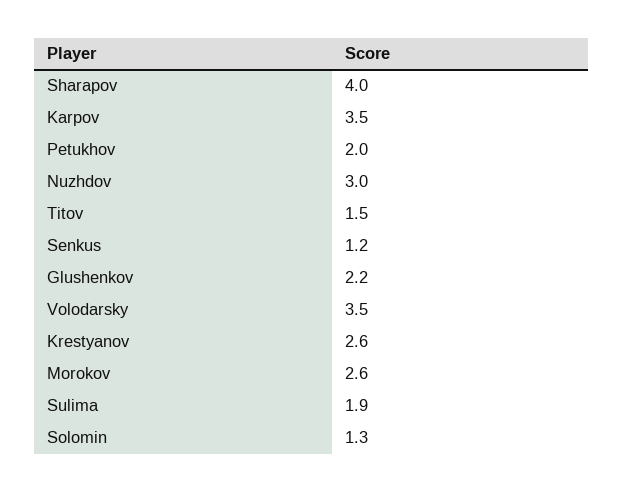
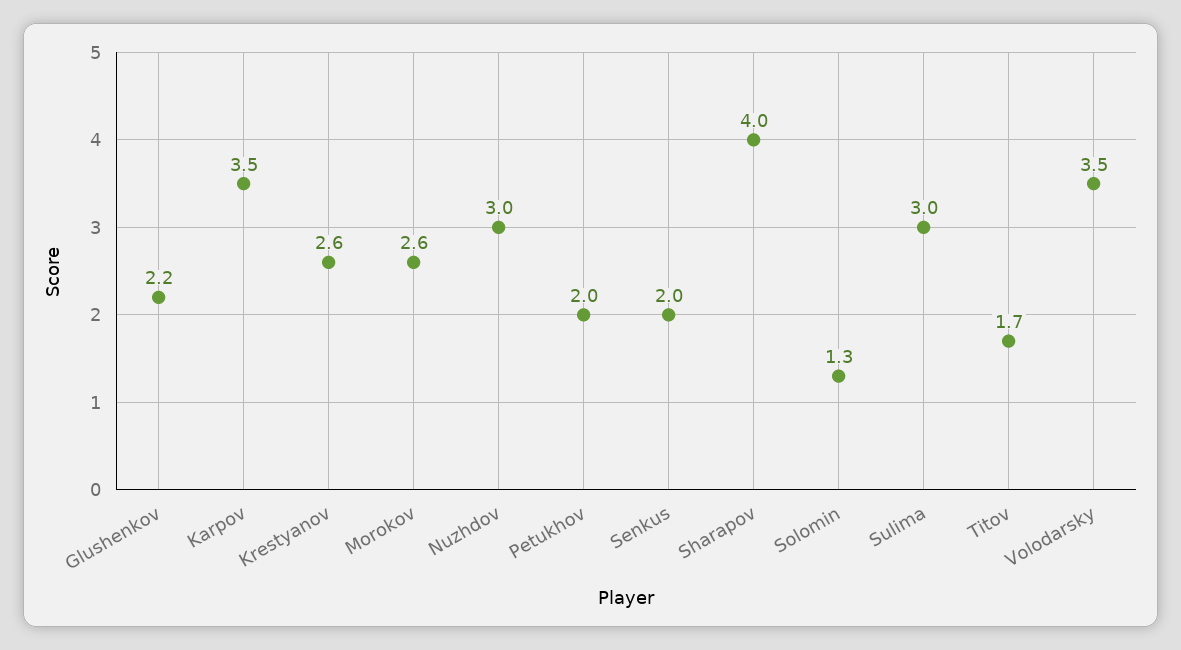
Titov: 1.5 -> 1.7
Senkus: 1.2 -> 2
Sulima: 1.9 -> 3

